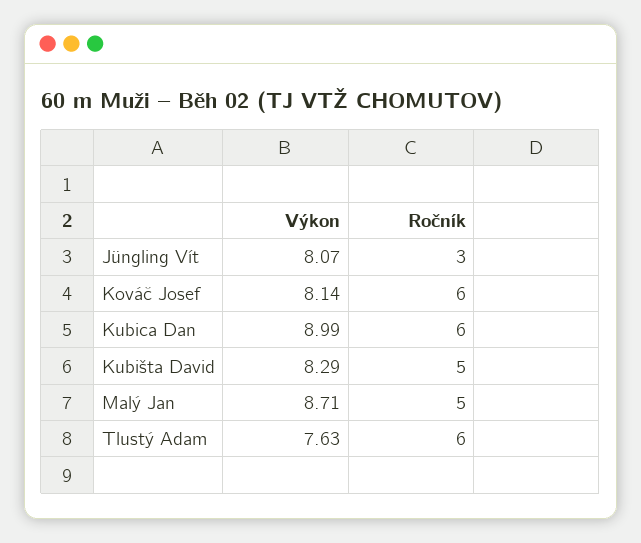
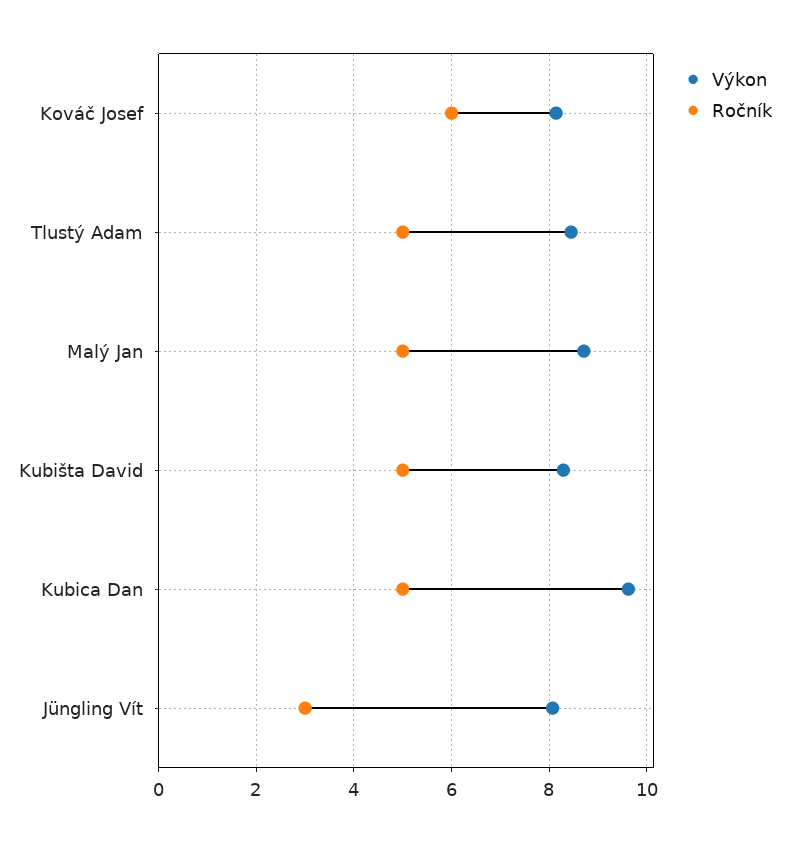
Výkon, Kubica Dan: 8.99 -> 9.6
Ročník, Kubica Dan: 6 -> 5
Výkon, Tlustý Adam: 7.63 -> 8.4
Ročník, Tlustý Adam: 6 -> 5

